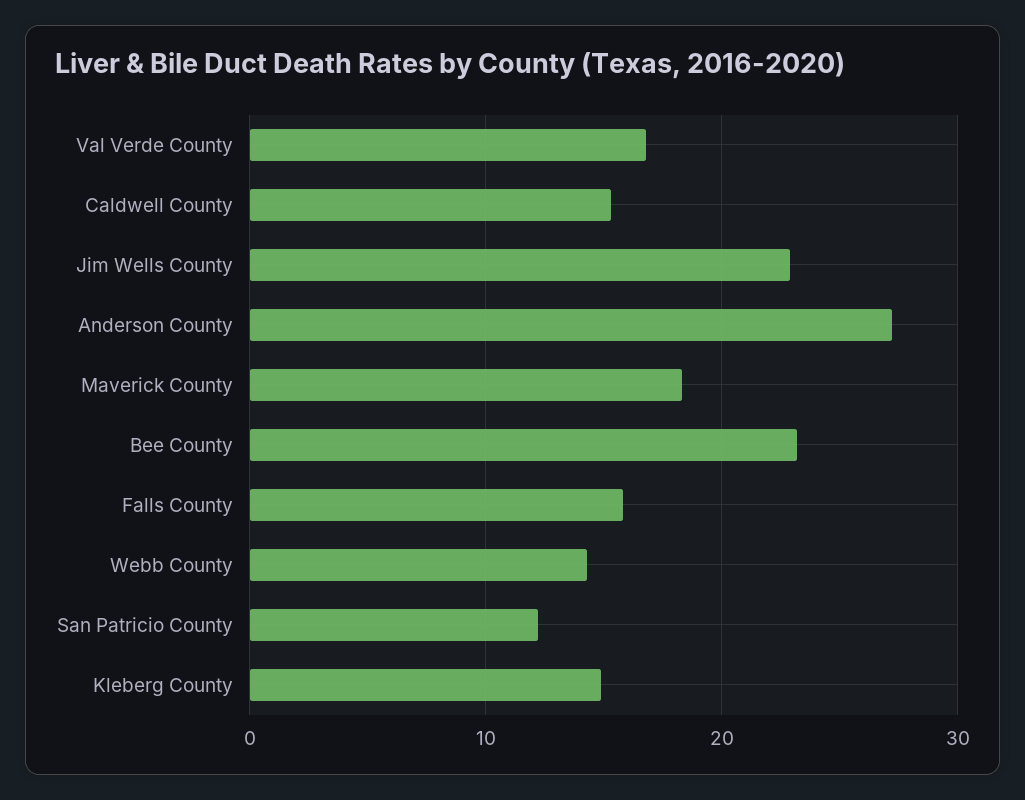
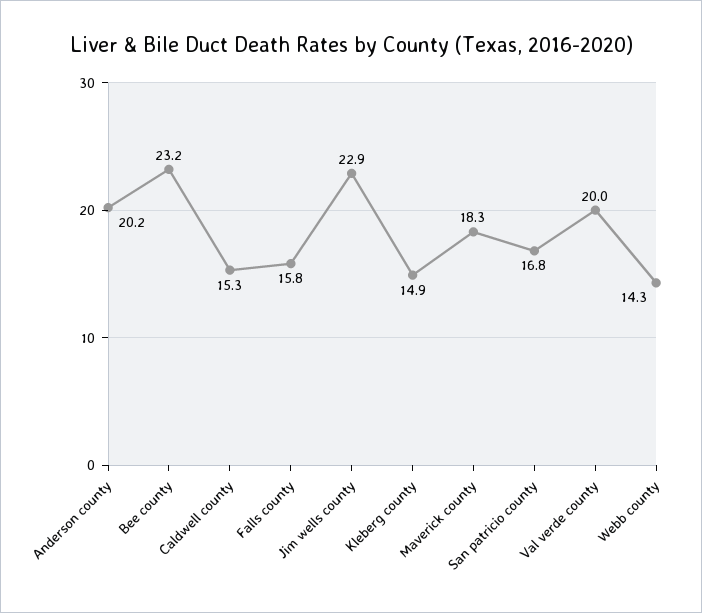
Val Verde County: 17 -> 20
Anderson County: 27 -> 20.2
San Patricio County: 12 -> 16.8

